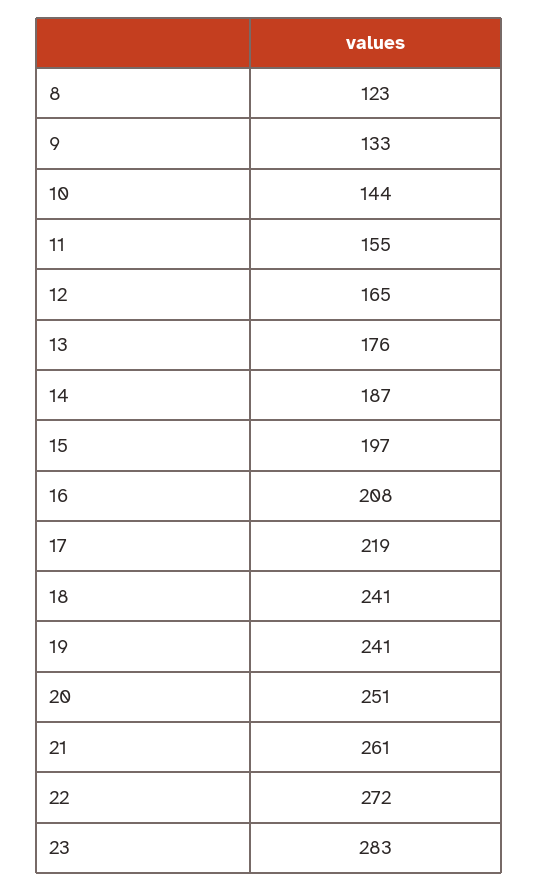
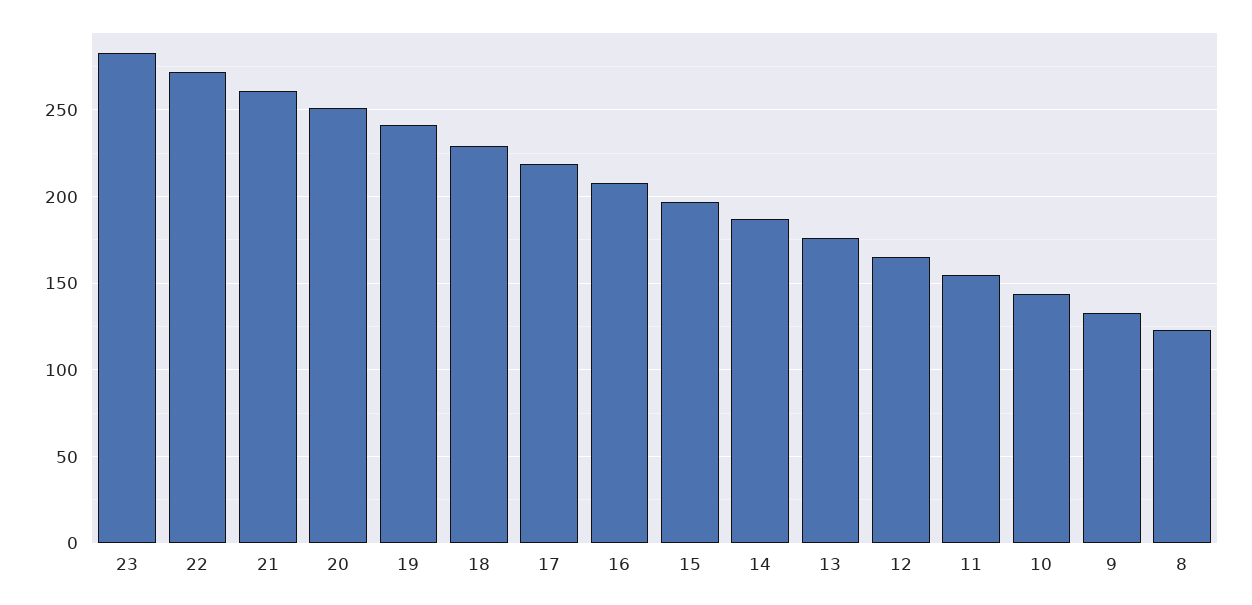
18: 241 -> 230

